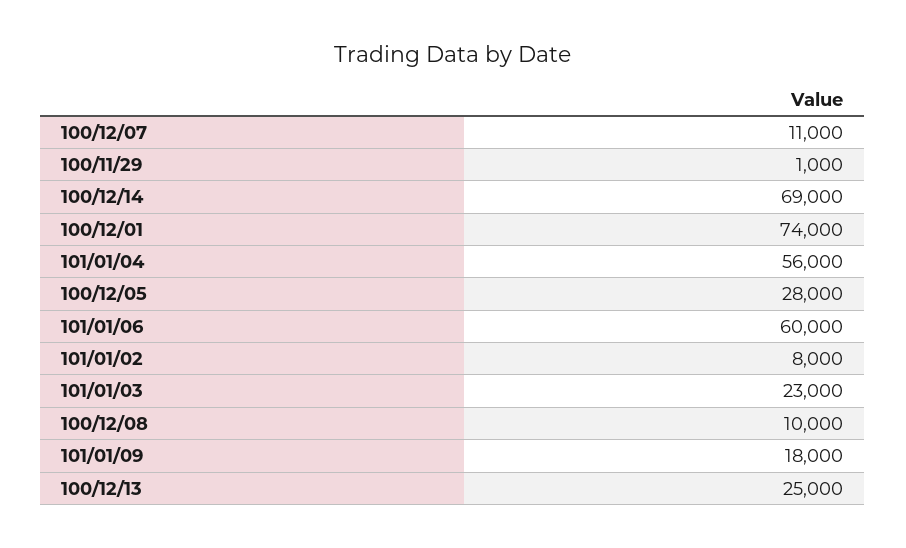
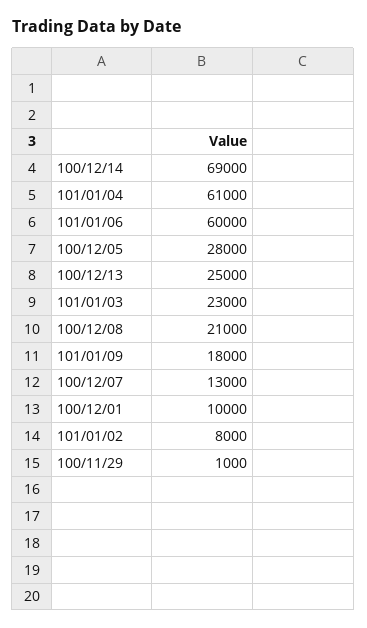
100/12/07: 11000 -> 13000
100/12/01: 74000 -> 10000
101/01/04: 56000 -> 61000
100/12/08: 10000 -> 21000

